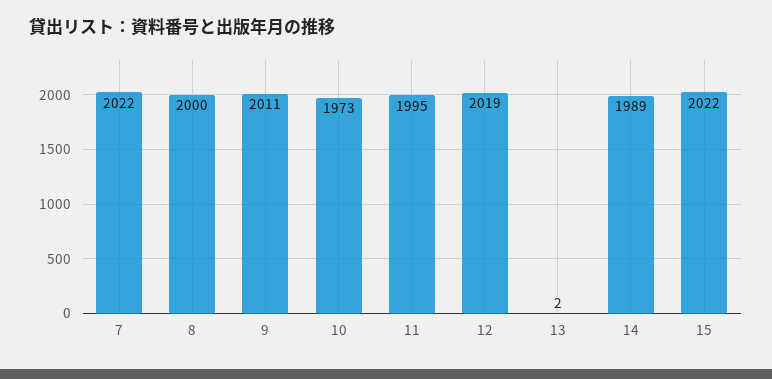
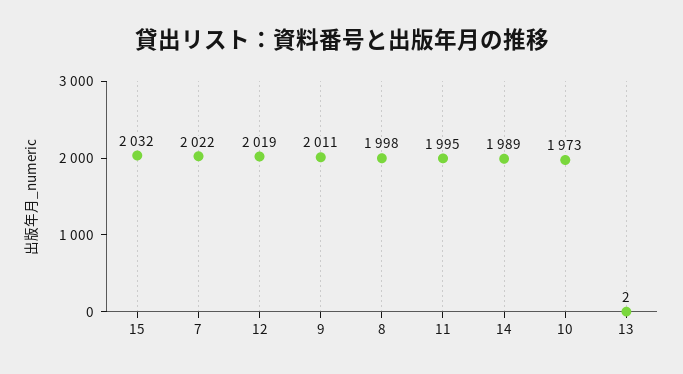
8: 2000 -> 1998
15: 2022 -> 2032

